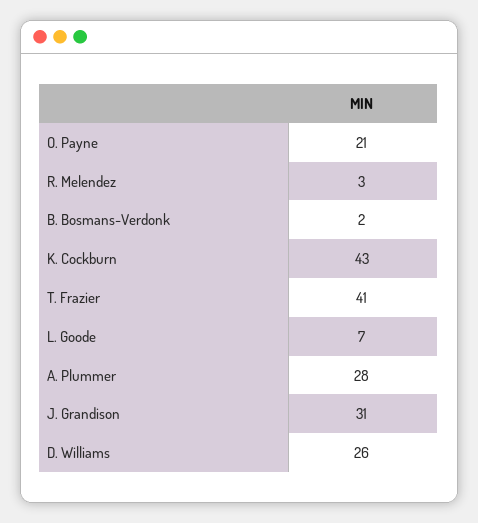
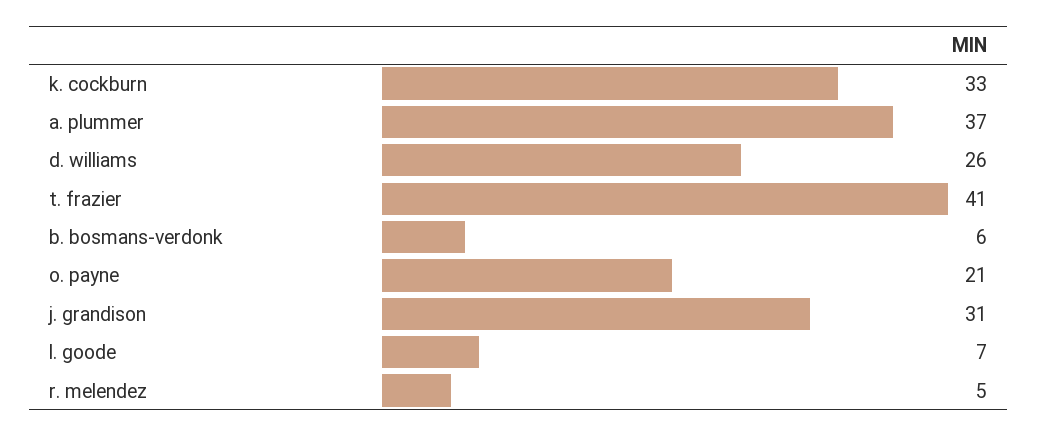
R. Melendez: 3 -> 5
B. Bosmans-Verdonk: 2 -> 6
K. Cockburn: 43 -> 33
A. Plummer: 28 -> 37

